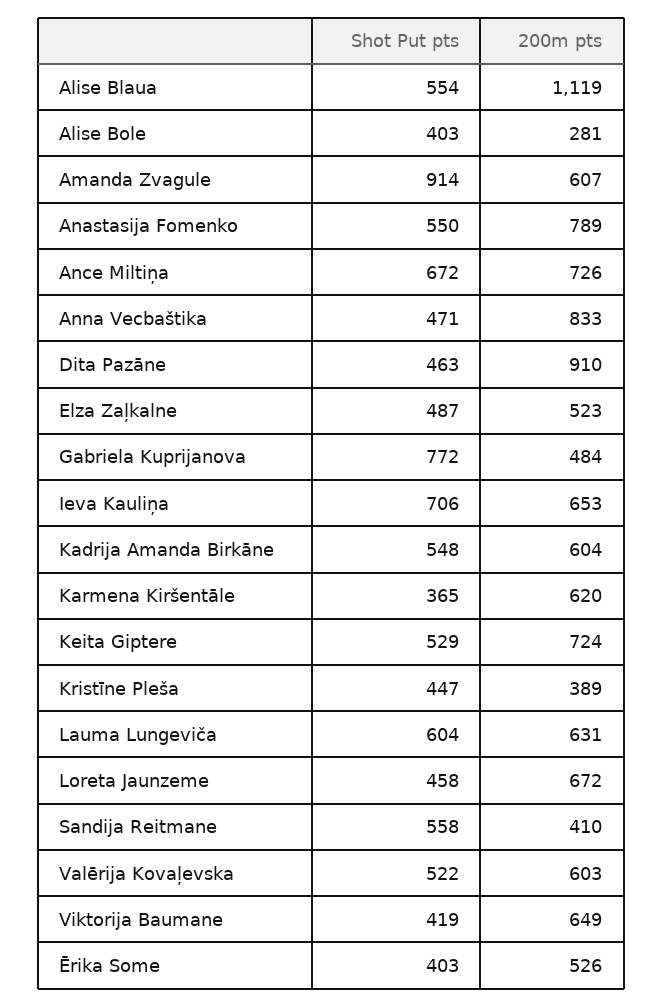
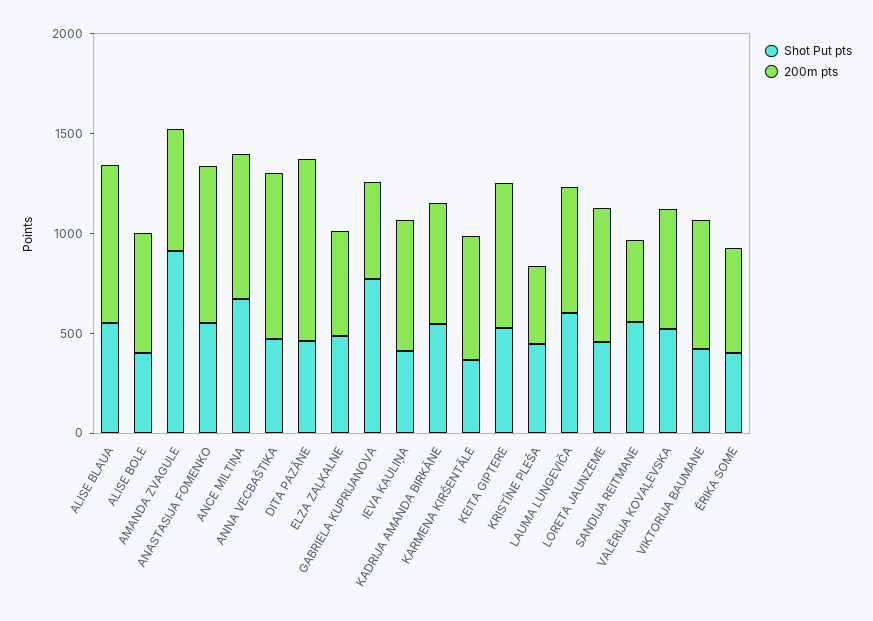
200m pts, Alise Blaua: 1119 -> 800
200m pts, Alise Bole: 281 -> 600
Shot Put pts, Ieva Kauliņa: 706 -> 400

